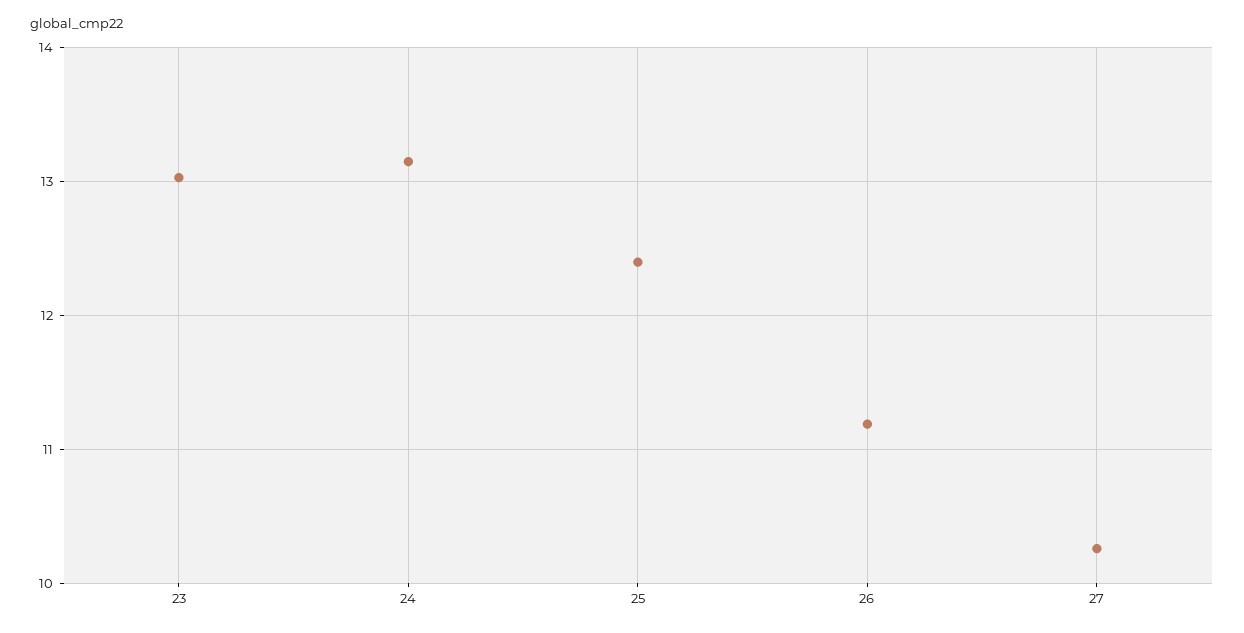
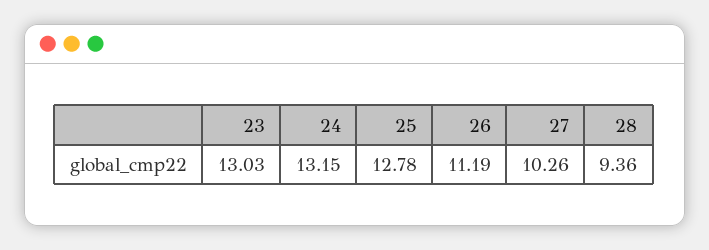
25: 12.4 -> 12.78
28: none -> 9.36

